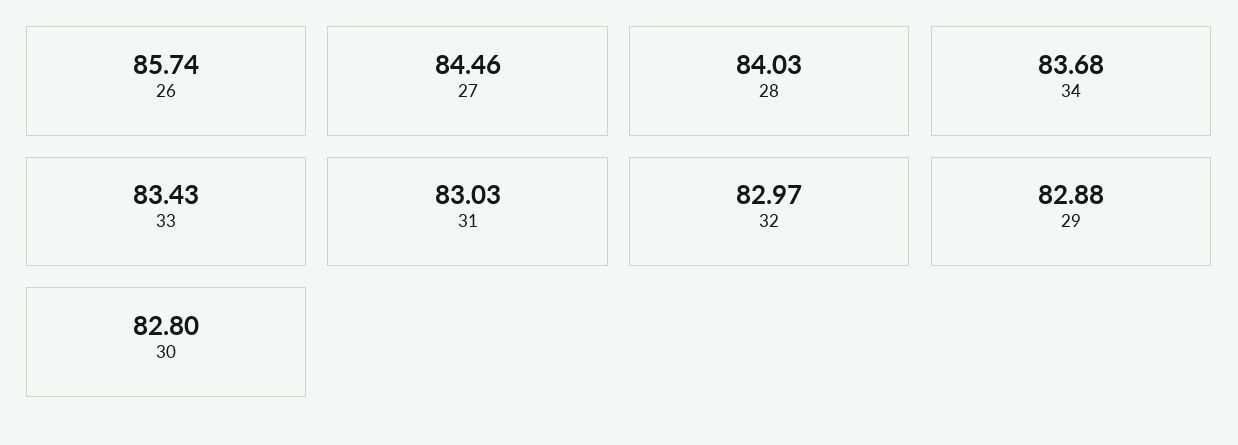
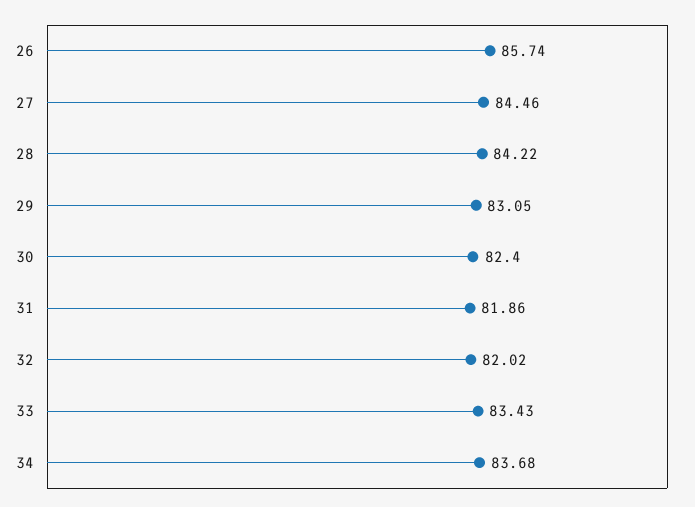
28: 84.03 -> 84.22
31: 83.03 -> 81.86
32: 82.97 -> 82.02
29: 82.88 -> 83.05
30: 82.8 -> 82.4

